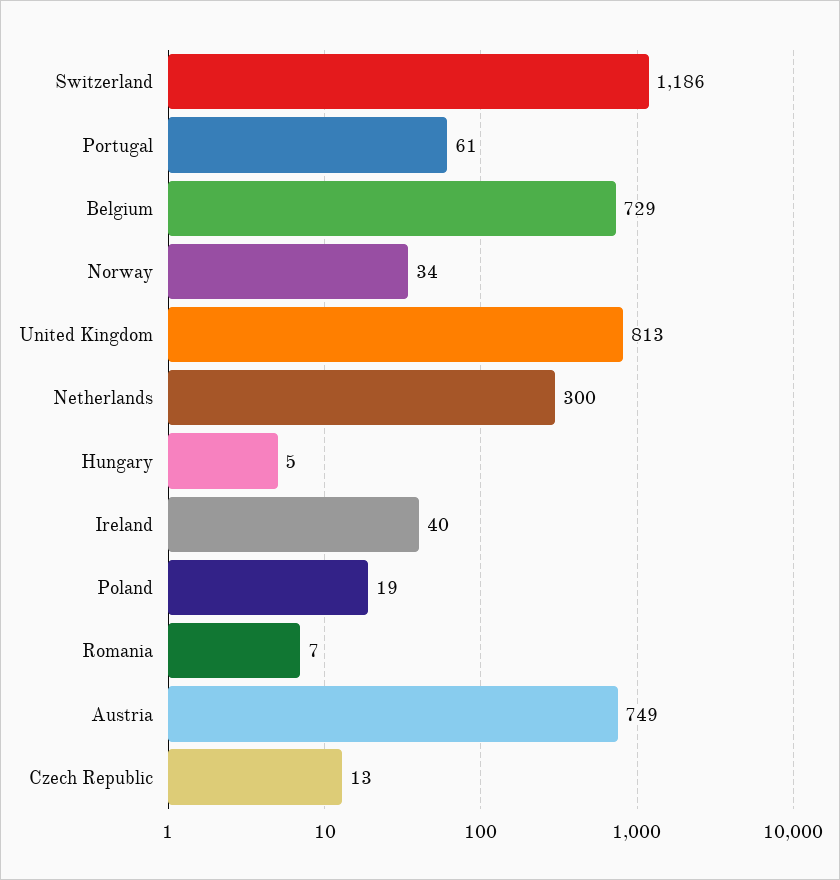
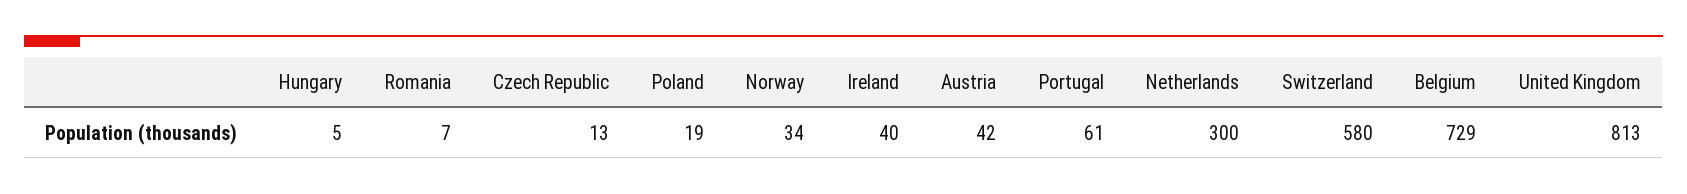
Switzerland: 1186 -> 580
Austria: 749 -> 42

